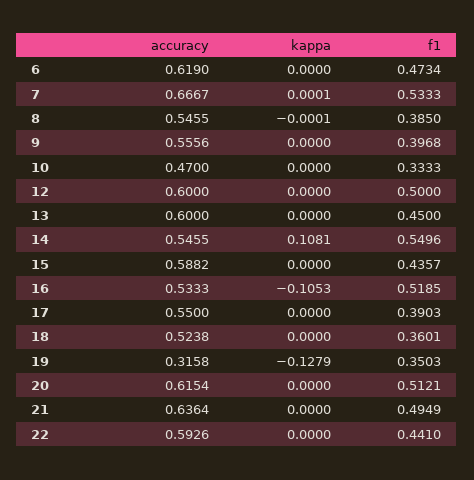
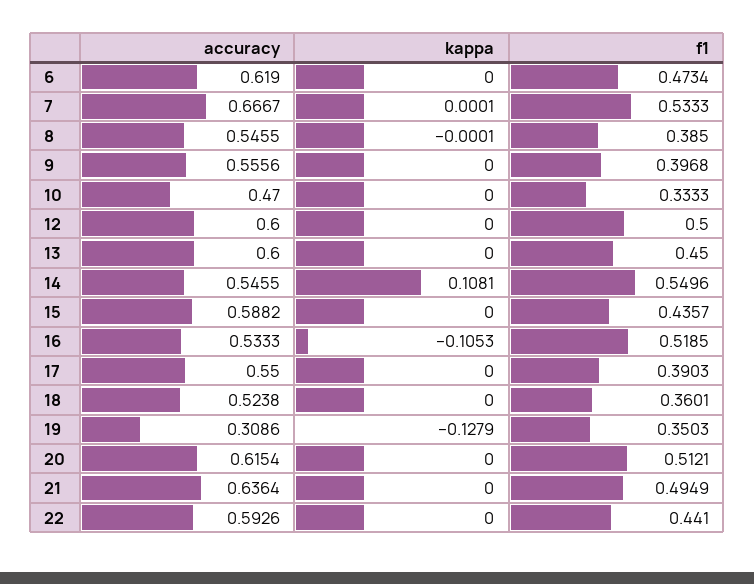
accuracy, 19: 0.3158 -> 0.3086

